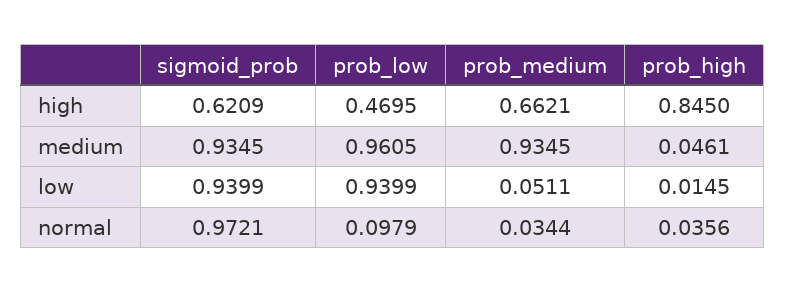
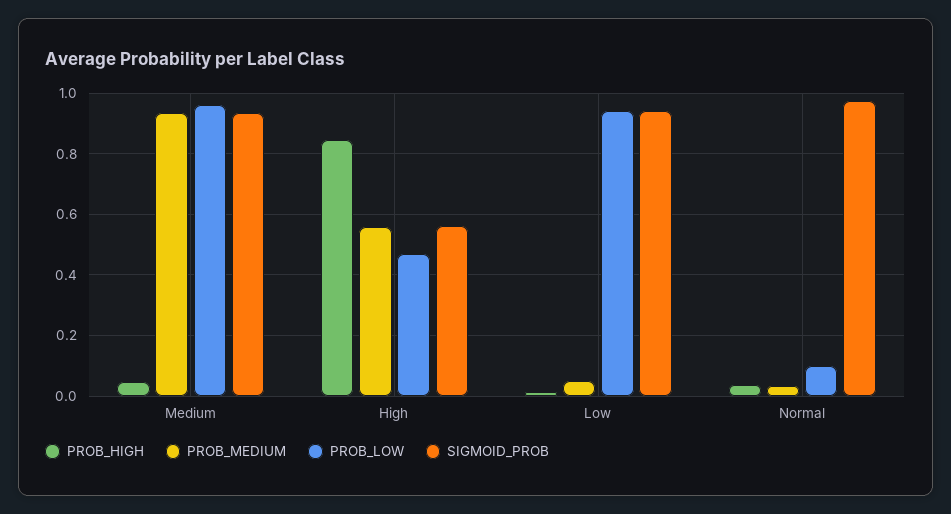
sigmoid_prob, high: 0.6209 -> 0.56
prob_medium, high: 0.6621 -> 0.56

